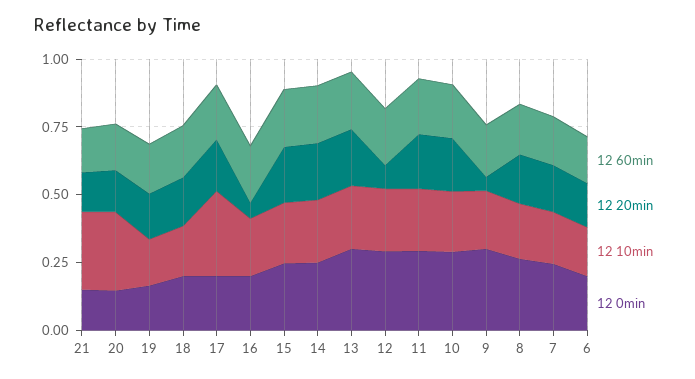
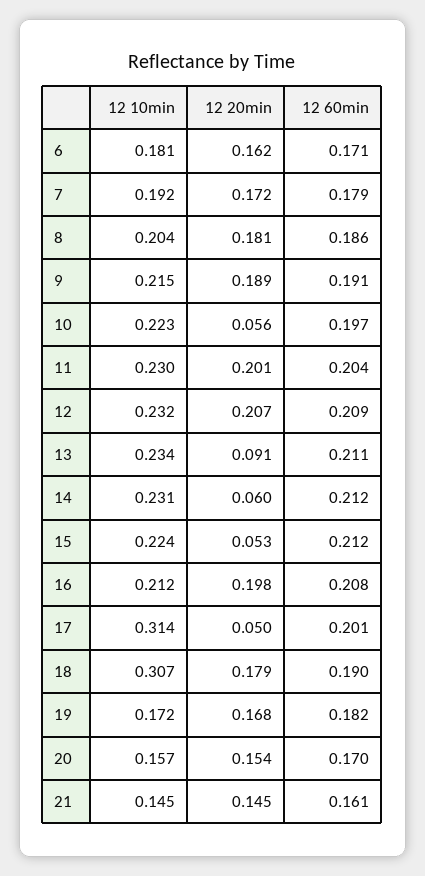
12 10min, 21: 0.3 -> 0.145
12 0min, 21: 0.15 -> none
12 10min, 20: 0.3 -> 0.157
12 0min, 20: 0.15 -> none
12 0min, 19: 0.15 -> none
12 10min, 18: 0.2 -> 0.307
12 0min, 18: 0.2 -> none
12 20min, 17: 0.2 -> 0.05
12 0min, 17: 0.2 -> none
12 20min, 16: 0.05 -> 0.198
12 0min, 16: 0.2 -> none
12 20min, 15: 0.2 -> 0.053
12 0min, 15: 0.25 -> none
12 20min, 14: 0.2 -> 0.06
12 0min, 14: 0.25 -> none
12 20min, 13: 0.2 -> 0.091
12 0min, 13: 0.3 -> none
12 20min, 12: 0.1 -> 0.207
12 0min, 12: 0.3 -> none
12 0min, 11: 0.3 -> none
12 20min, 10: 0.2 -> 0.056
12 0min, 10: 0.3 -> none
12 20min, 9: 0.05 -> 0.189
12 0min, 9: 0.3 -> none
12 0min, 8: 0.25 -> none
12 0min, 7: 0.25 -> none
12 0min, 6: 0.2 -> none

